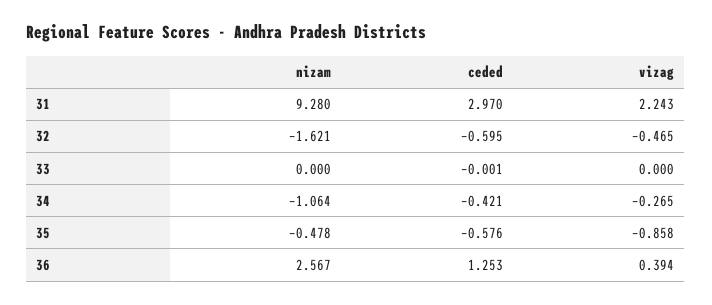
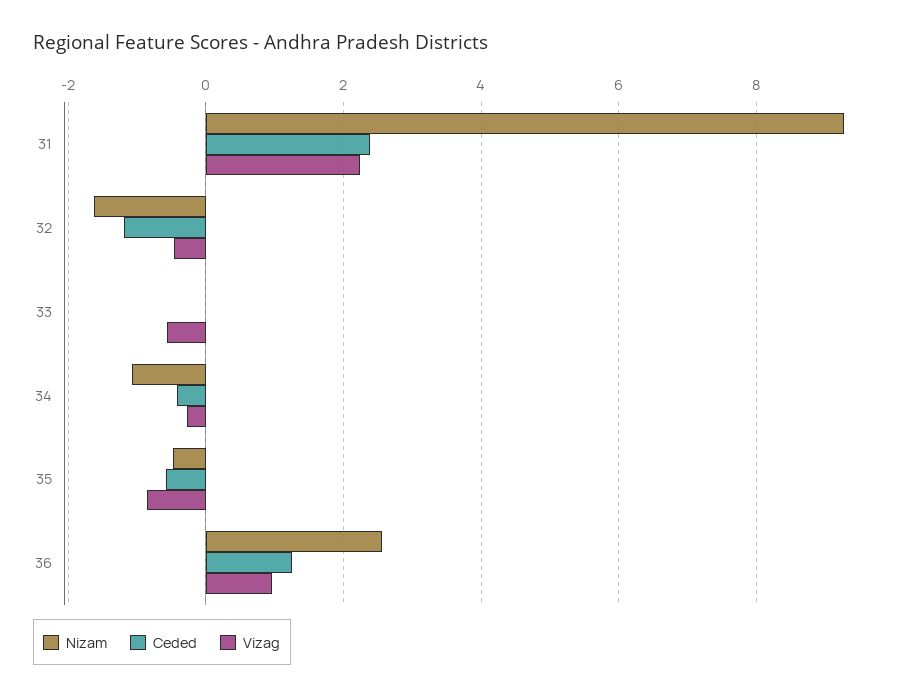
ceded, 31: 2.97 -> 2.4
ceded, 32: -0.595 -> -1.2
vizag, 33: 0 -> -0.6
vizag, 36: 0.394 -> 1

